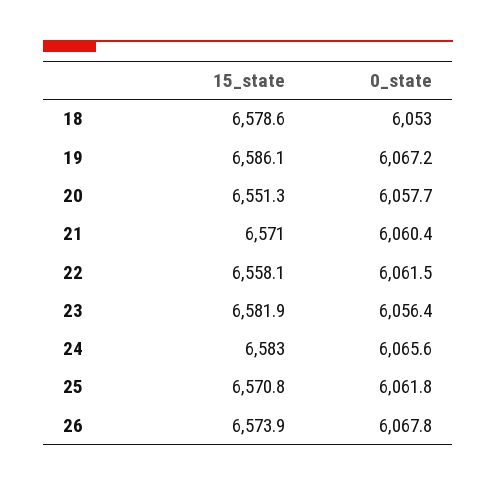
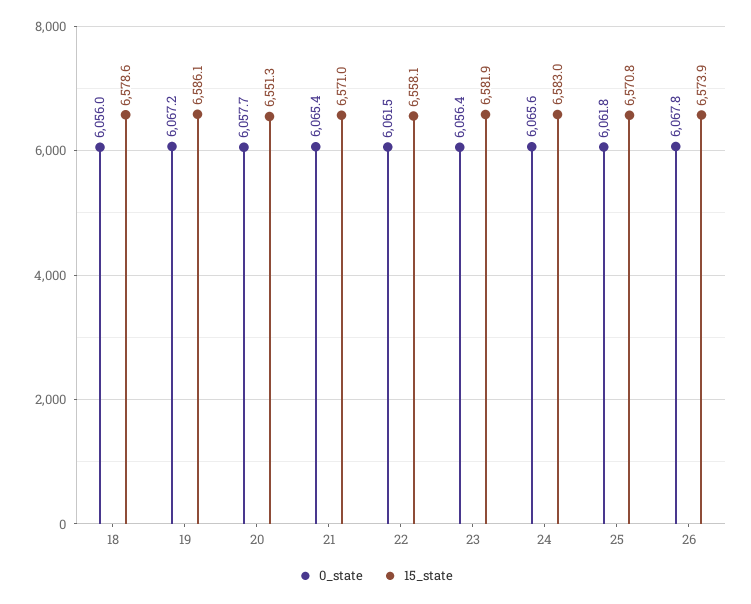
0_state, 18: 6053 -> 6056
0_state, 21: 6060.4 -> 6065.4

